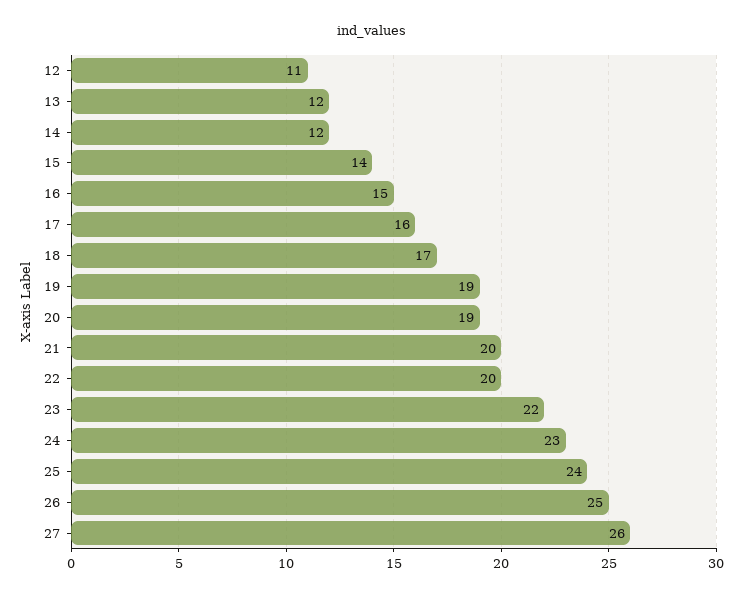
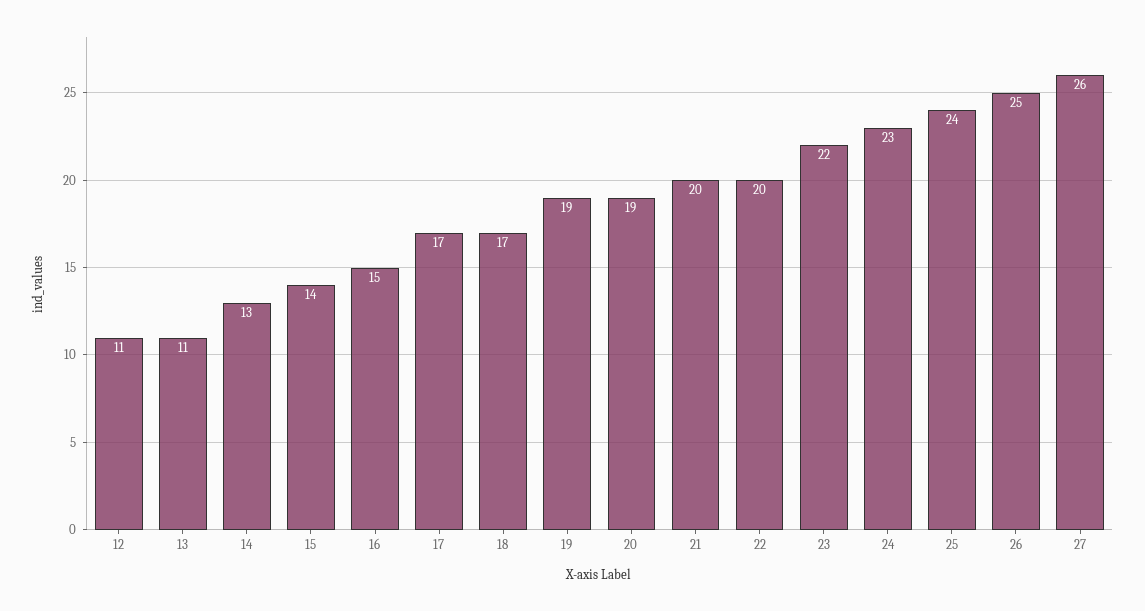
13: 12 -> 11
14: 12 -> 13
17: 16 -> 17

